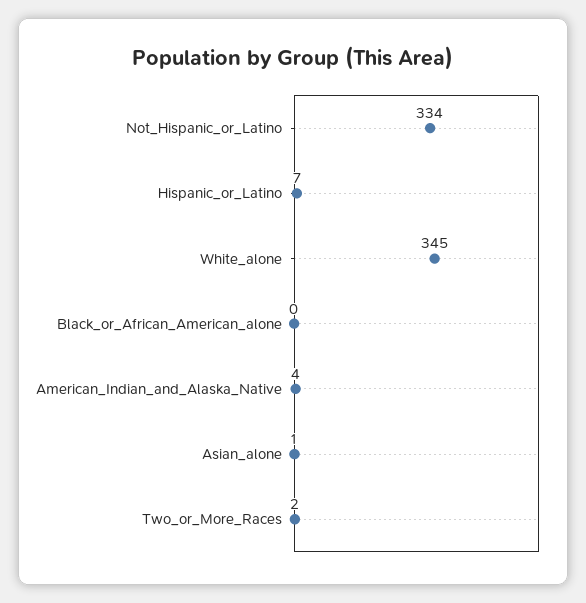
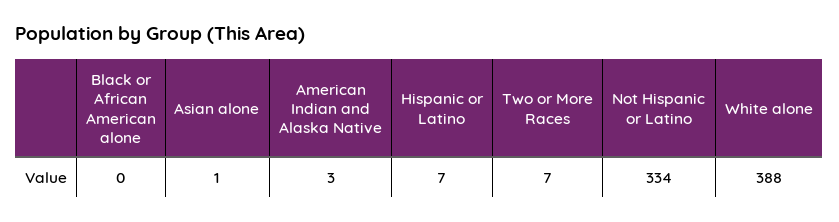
White_alone: 345 -> 388
American_Indian_and_Alaska_Native: 4 -> 3
Two_or_More_Races: 2 -> 7

